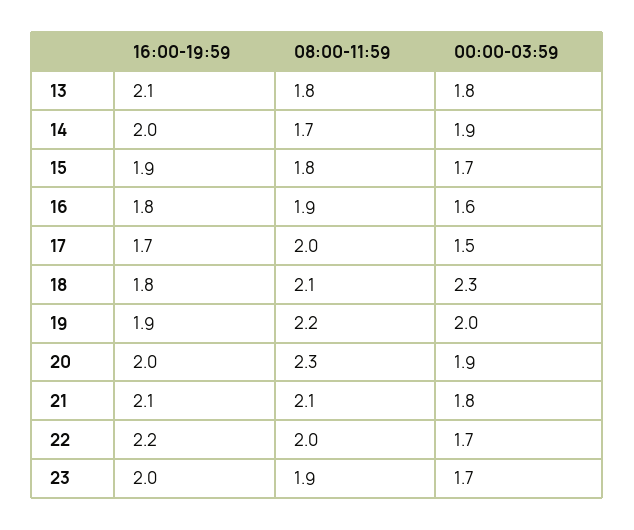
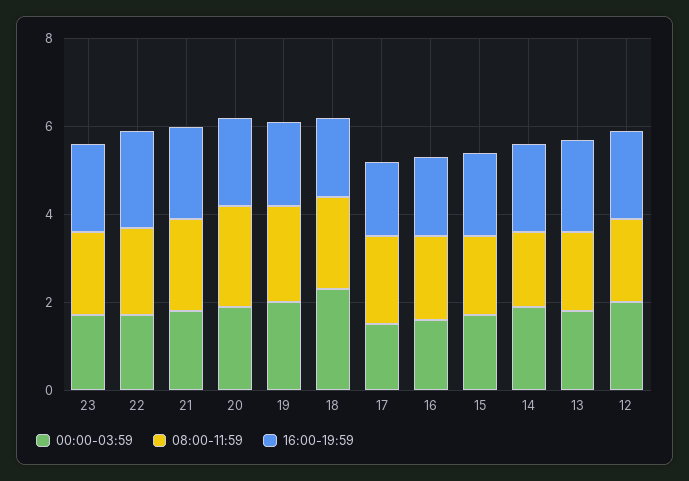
00:00-03:59, 12: none -> 2
08:00-11:59, 12: none -> 2
16:00-19:59, 12: none -> 2

